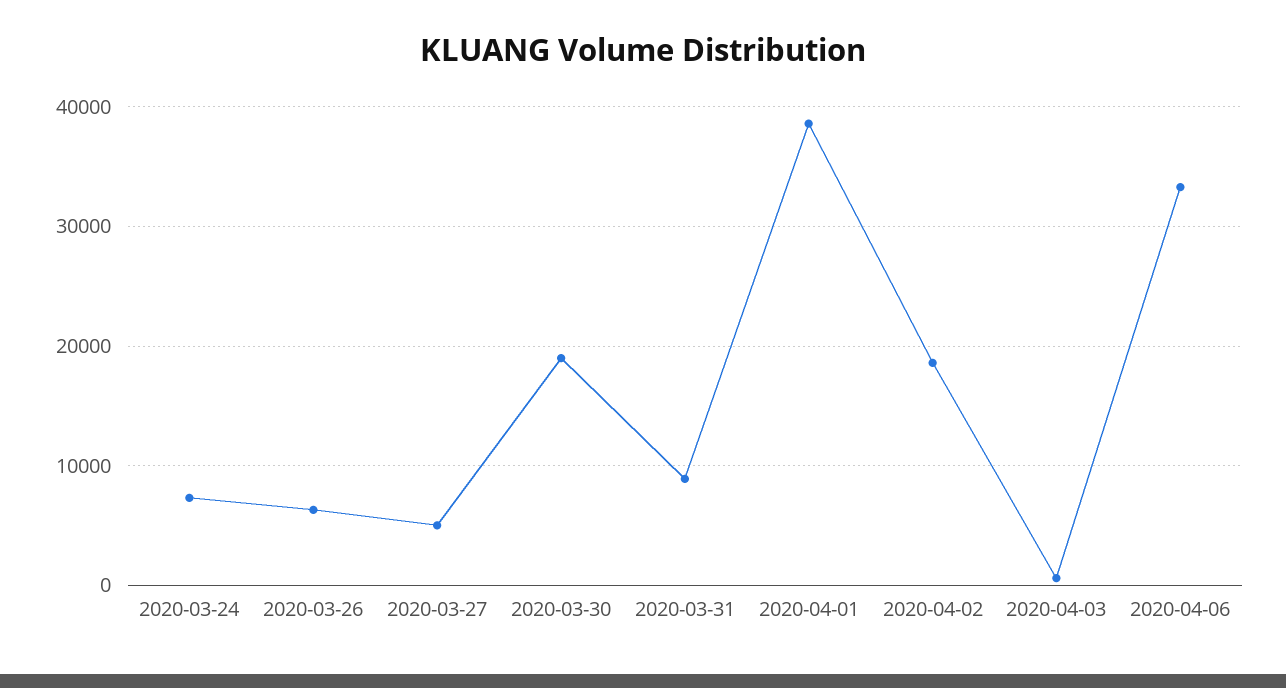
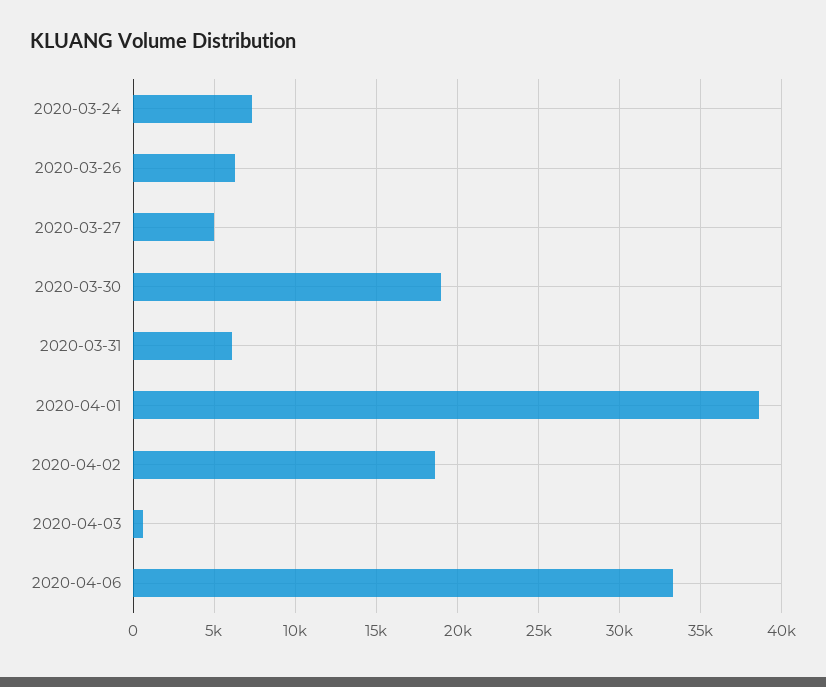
2020-03-31: 9000 -> 6000

